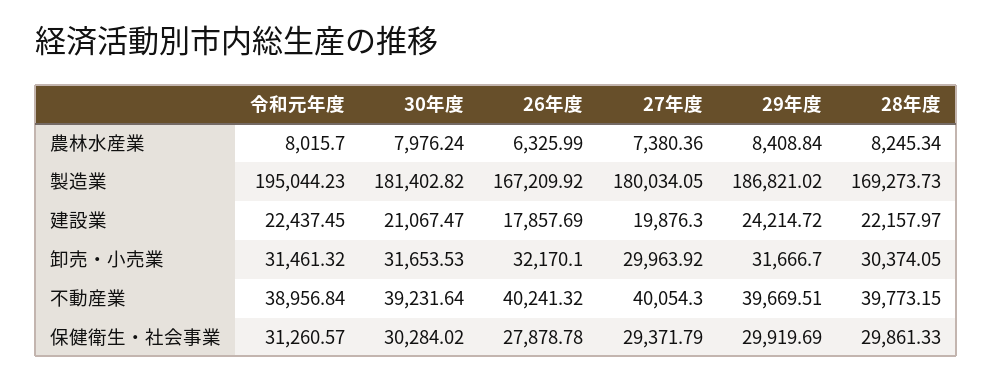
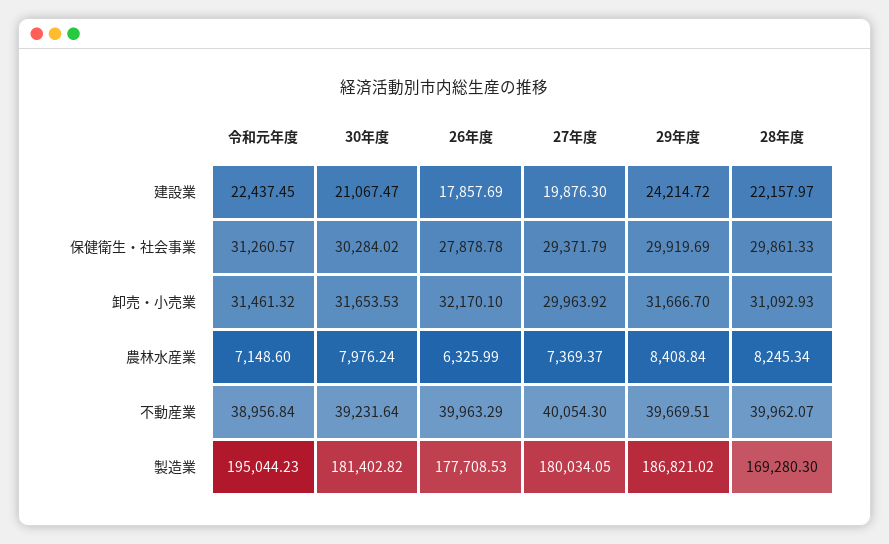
令和元年度, 農林水産業: 8015.7 -> 7148.6
27年度, 農林水産業: 7380.36 -> 7369.37
26年度, 製造業: 167209.92 -> 177708.53
28年度, 製造業: 169273.73 -> 169280.3
28年度, 卸売・小売業: 30374.05 -> 31092.93
26年度, 不動産業: 40241.32 -> 39963.29
28年度, 不動産業: 39773.15 -> 39962.07

